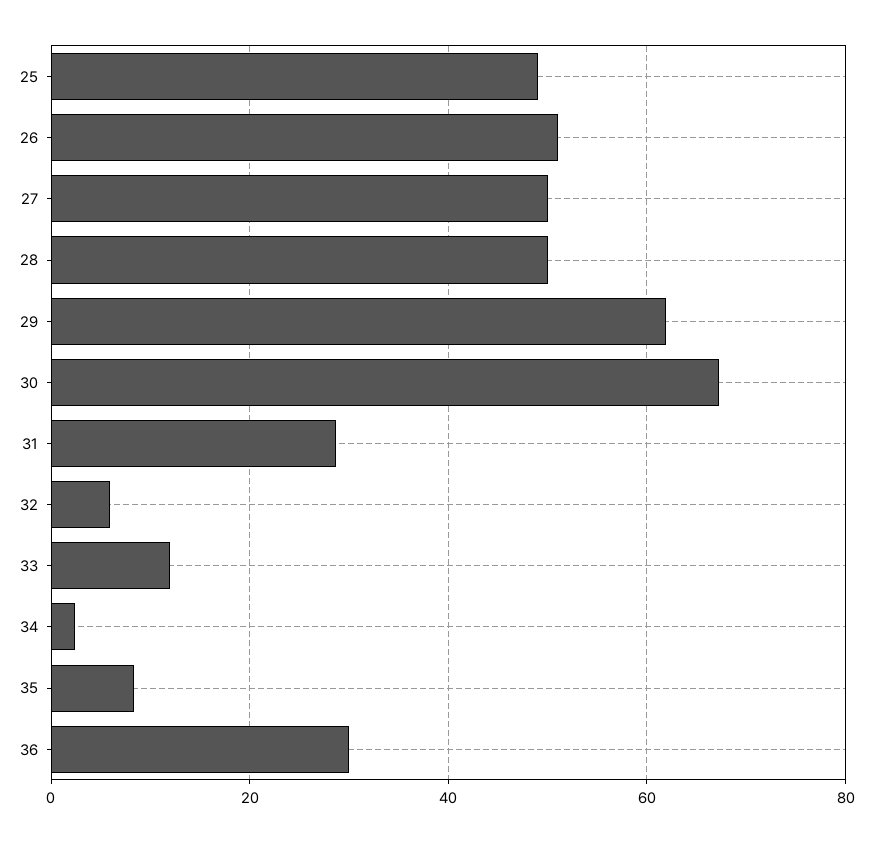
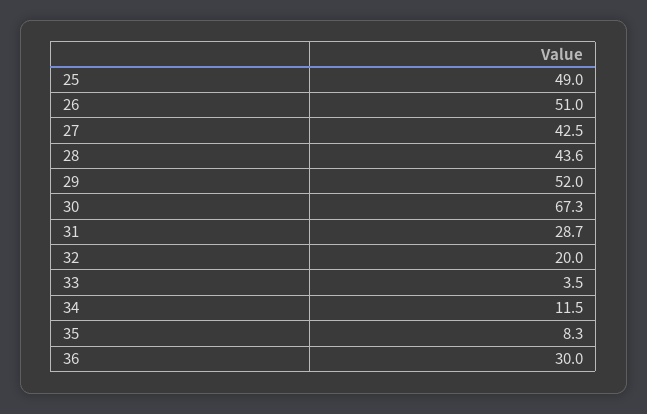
27: 50 -> 42.5
28: 50 -> 43.6
29: 62 -> 52
32: 6 -> 20
33: 12 -> 3.5
34: 2 -> 11.5

